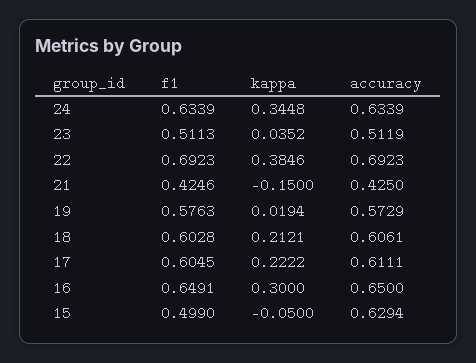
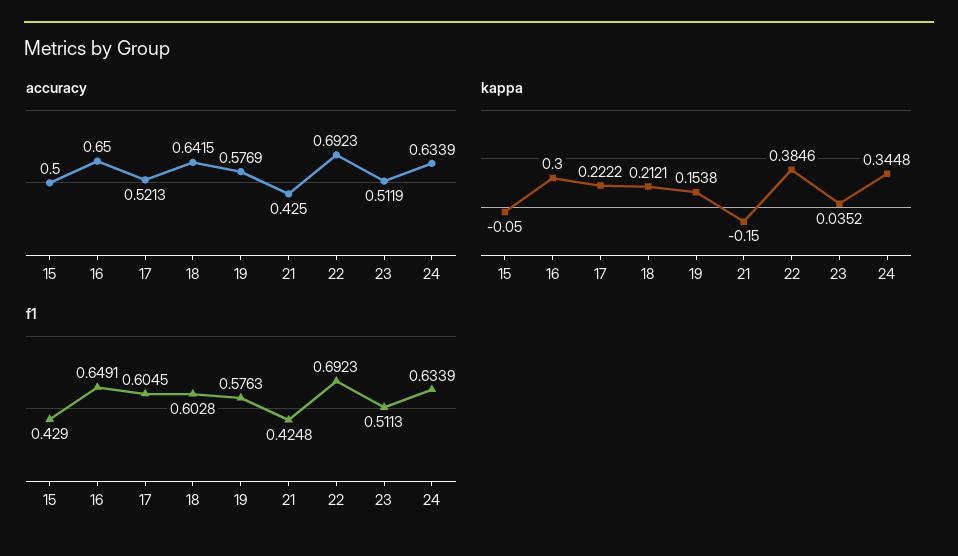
f1, 21: 0.4246 -> 0.4248
kappa, 19: 0.0194 -> 0.1538
accuracy, 19: 0.5729 -> 0.5769
accuracy, 18: 0.6061 -> 0.6415
accuracy, 17: 0.6111 -> 0.5213
f1, 15: 0.499 -> 0.429
accuracy, 15: 0.6294 -> 0.5

